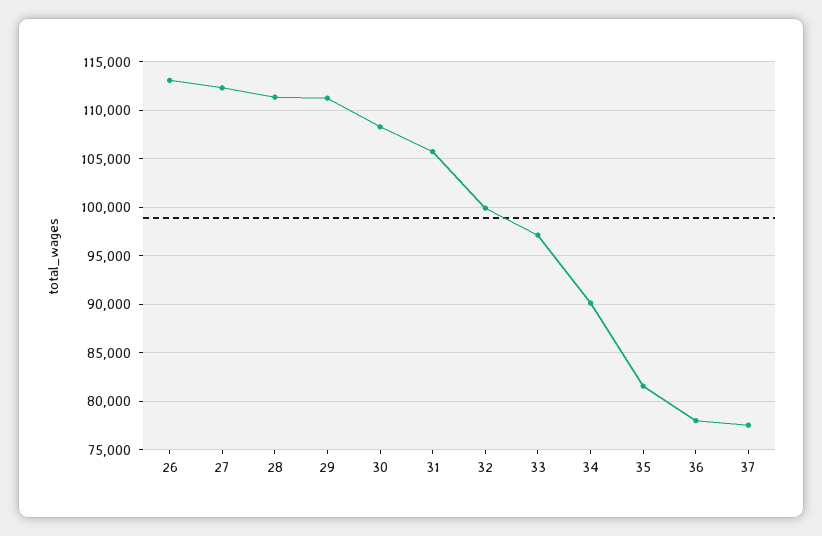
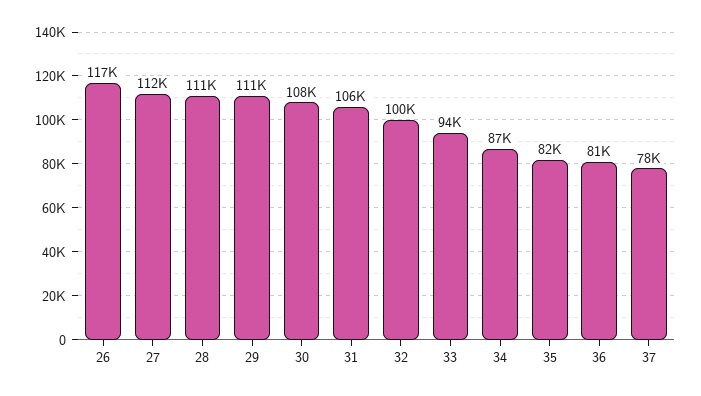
26: 113000 -> 117000
33: 97000 -> 94000
34: 90000 -> 87000
36: 78000 -> 81000

